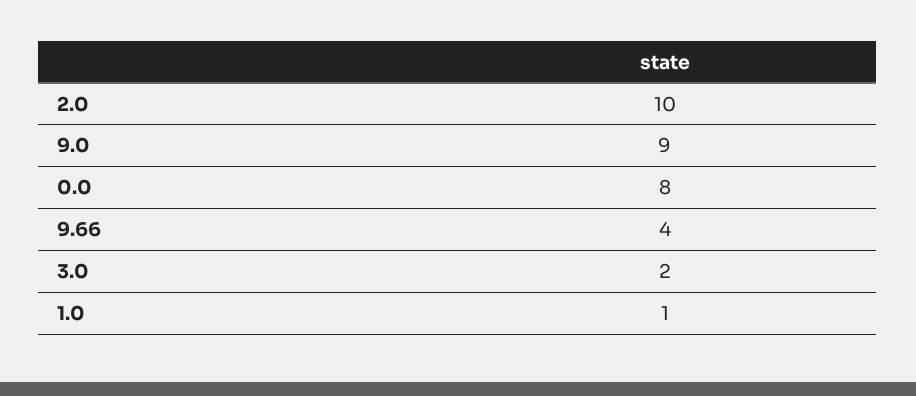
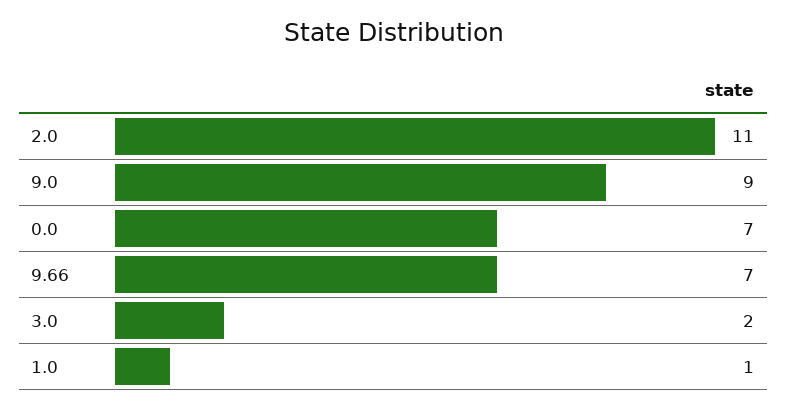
2.0: 10 -> 11
0.0: 8 -> 7
9.66: 4 -> 7

